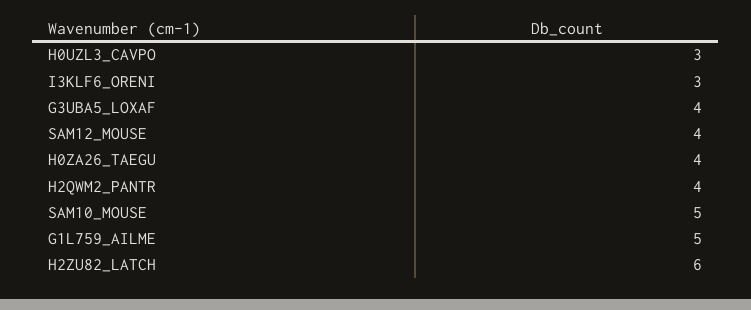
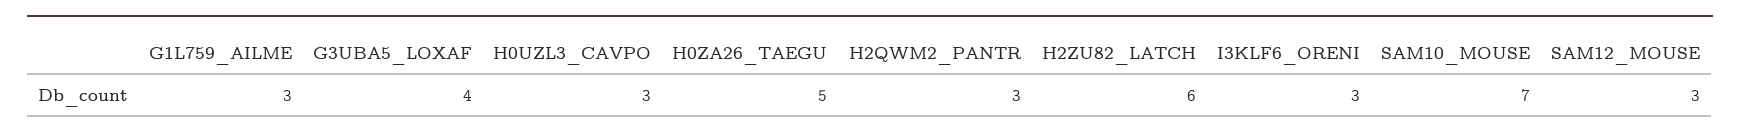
SAM12_MOUSE: 4 -> 3
H0ZA26_TAEGU: 4 -> 5
H2QWM2_PANTR: 4 -> 3
SAM10_MOUSE: 5 -> 7
G1L759_AILME: 5 -> 3

